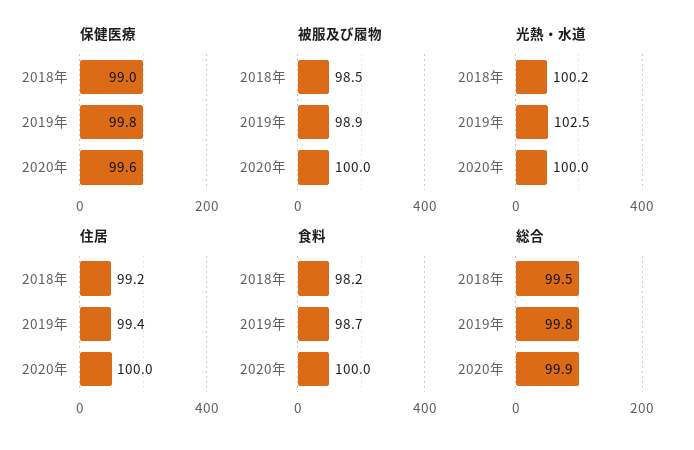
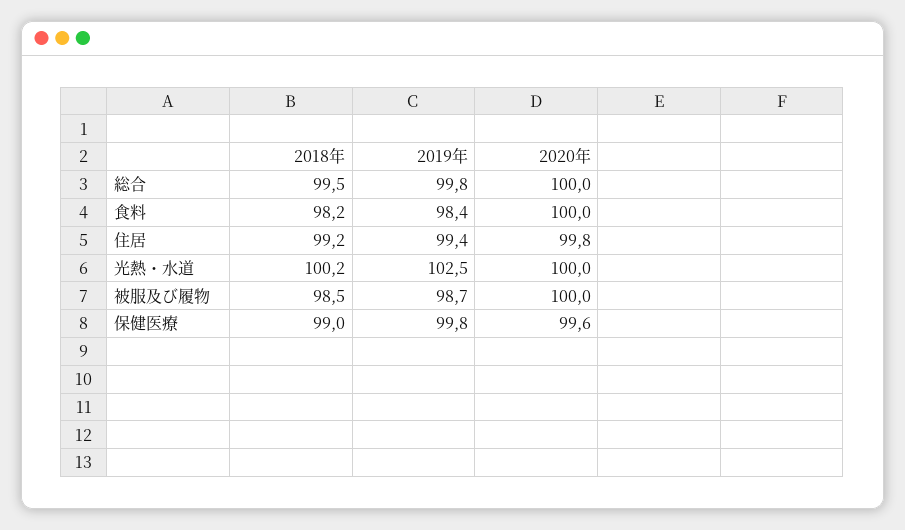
被服及び履物, 2019年: 98.9 -> 98.7
住居, 2020年: 100 -> 99.8
食料, 2019年: 98.7 -> 98.4
総合, 2020年: 99.9 -> 100

